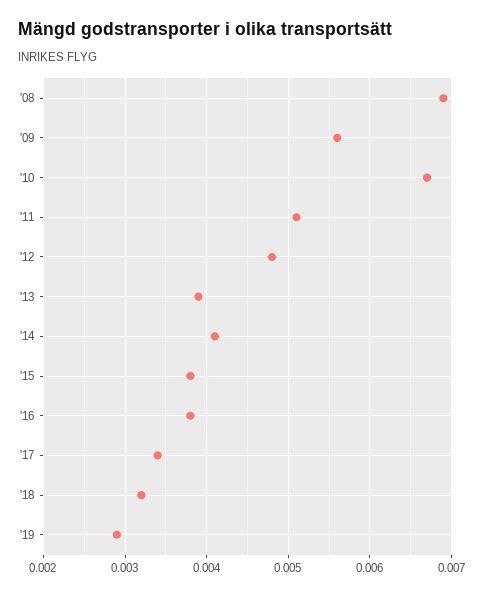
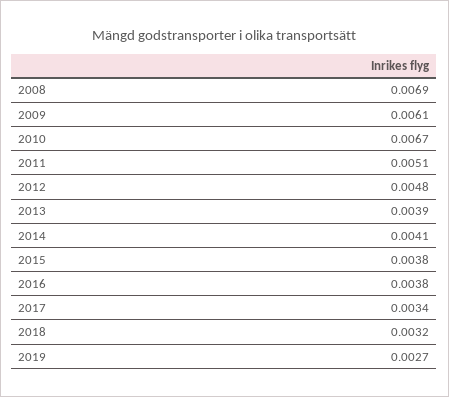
'09: 0.0056 -> 0.0061
'19: 0.0029 -> 0.0027

